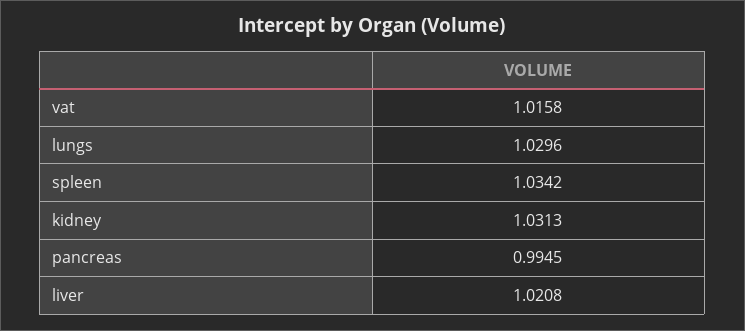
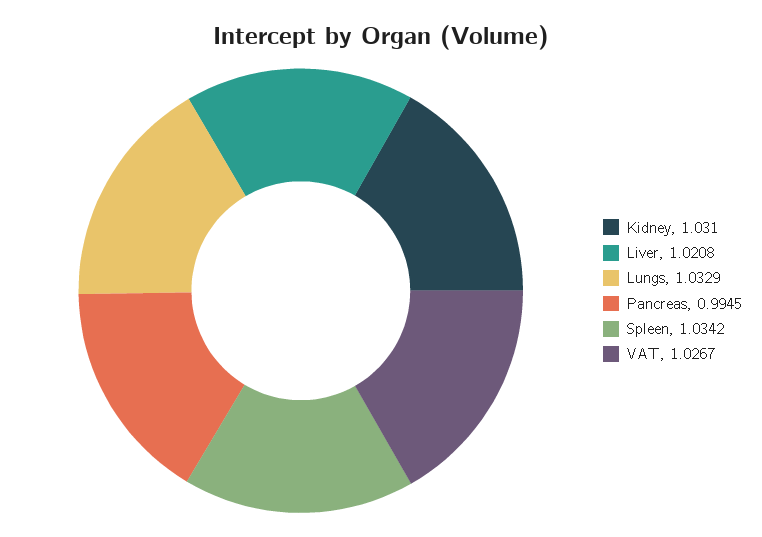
vat: 1.0158 -> 1.0267
lungs: 1.0296 -> 1.0329
kidney: 1.0313 -> 1.031

